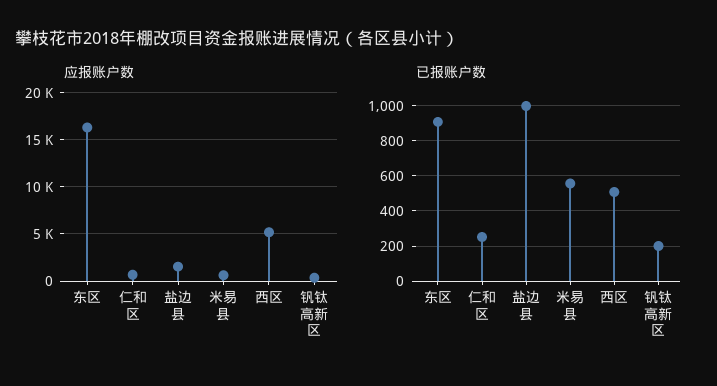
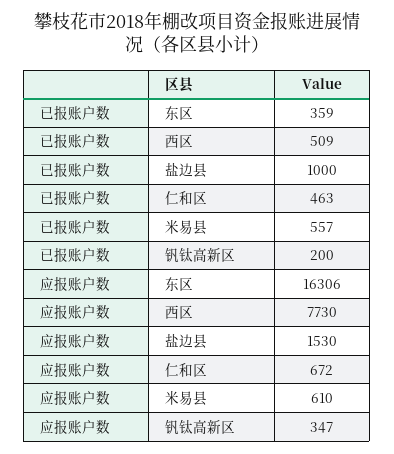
应报账户数, 西区: 5000 -> 7730
已报账户数, 东区: 900 -> 359
已报账户数, 仁和区: 250 -> 463

